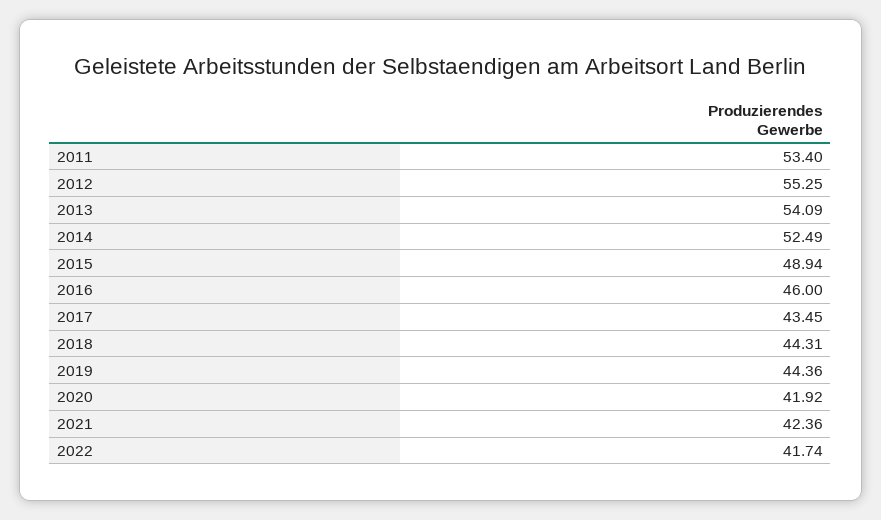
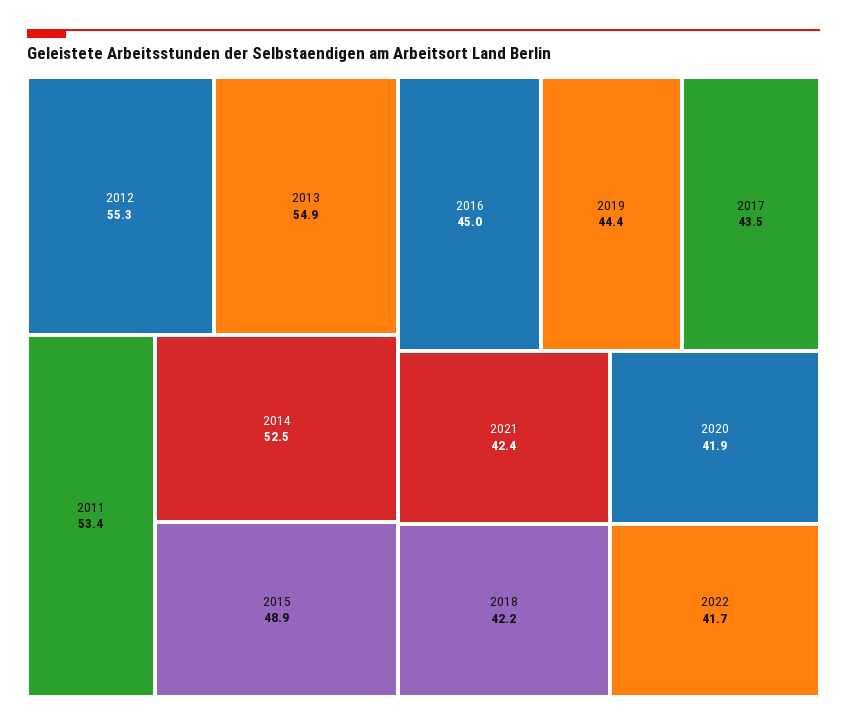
2013: 54.09 -> 54.9
2016: 46 -> 45
2018: 44.31 -> 42.2

